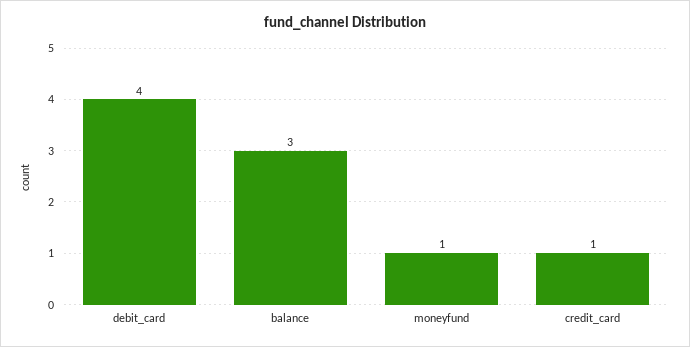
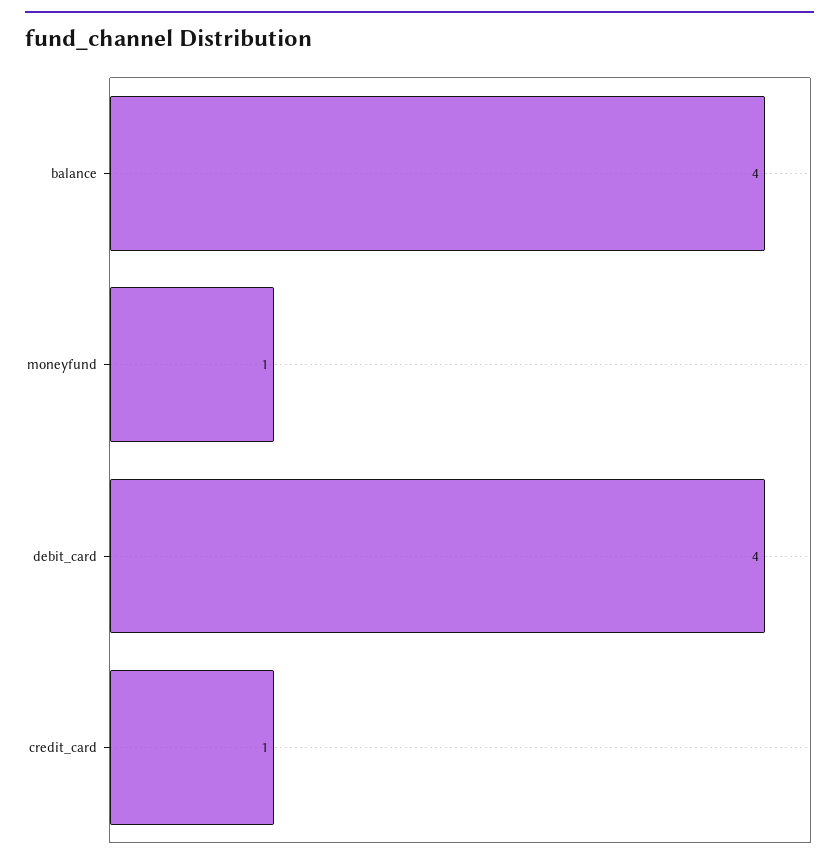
balance: 3 -> 4

